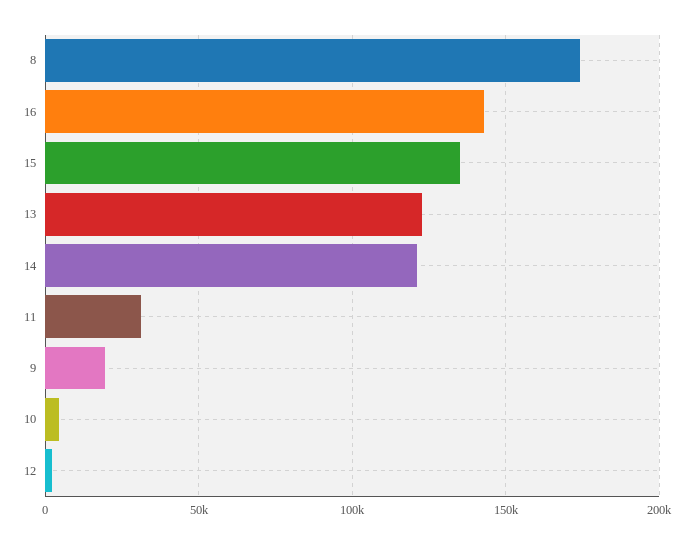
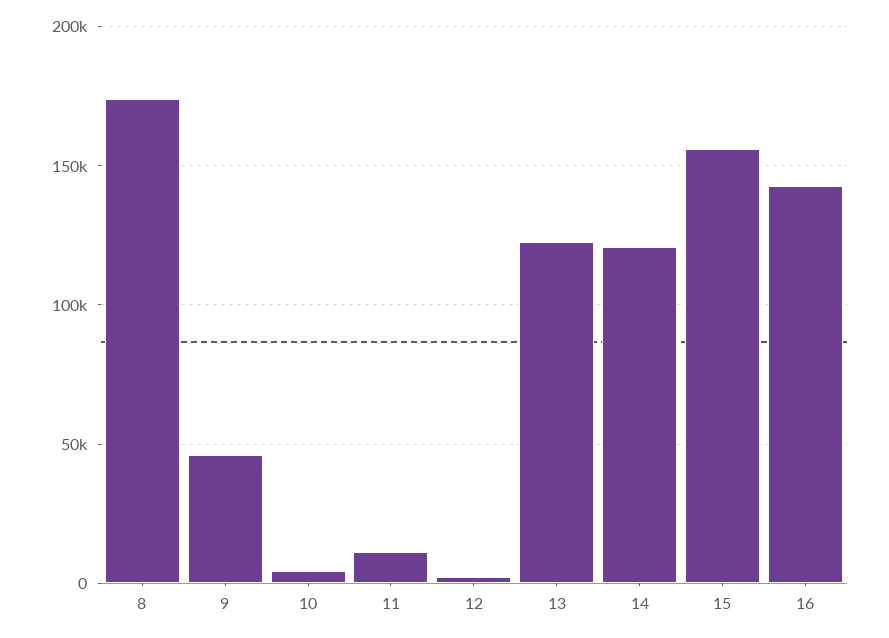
15: 135000 -> 155000
11: 30000 -> 10000
9: 20000 -> 45000

